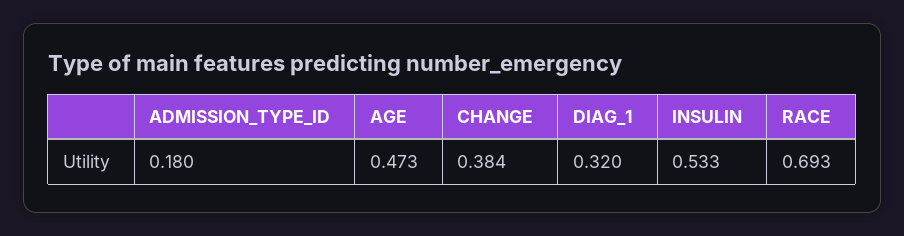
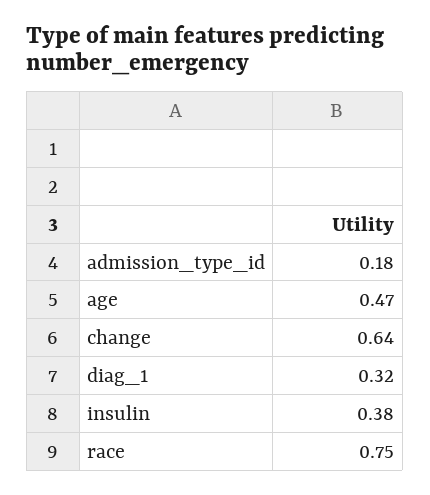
CHANGE: 0.384 -> 0.64
INSULIN: 0.533 -> 0.38
RACE: 0.693 -> 0.75

